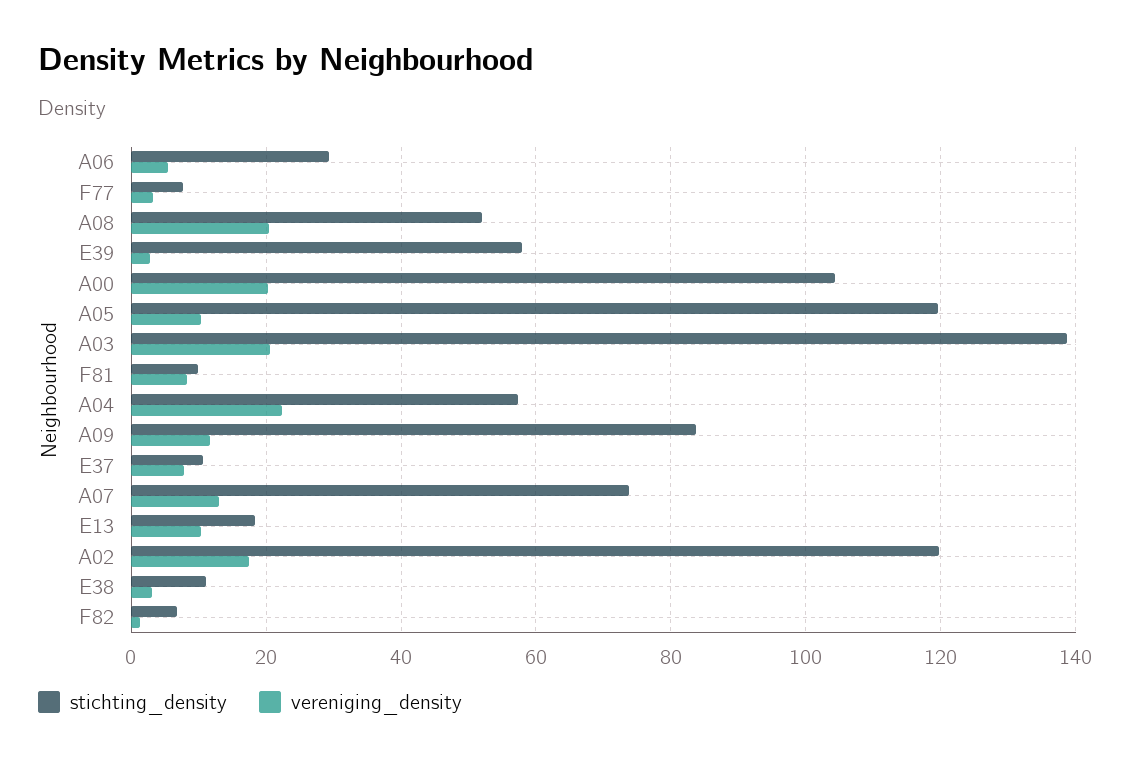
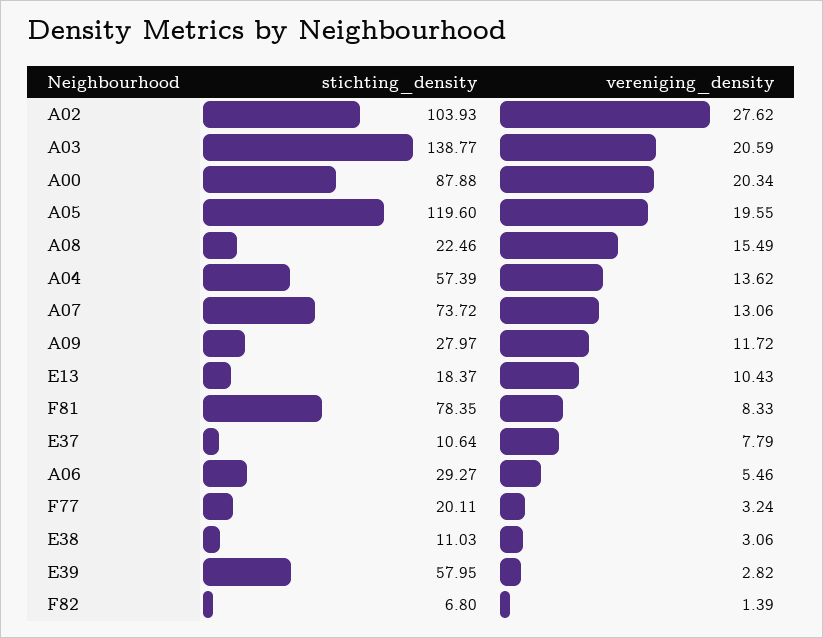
stichting_density, F77: 8 -> 20.11
stichting_density, A08: 52 -> 22.46
vereniging_density, A08: 20 -> 15.49
stichting_density, A00: 104 -> 87.88
vereniging_density, A05: 10 -> 19.55
stichting_density, F81: 10 -> 78.35
vereniging_density, A04: 22 -> 13.62
stichting_density, A09: 84 -> 27.97
stichting_density, A02: 120 -> 103.93
vereniging_density, A02: 18 -> 27.62

